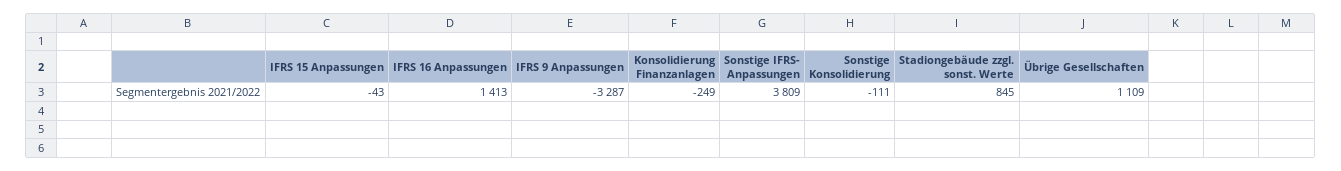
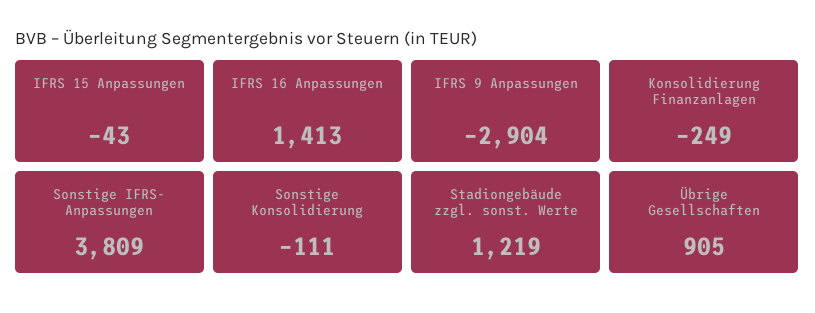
IFRS 9 Anpassungen: -3287 -> -2904
Stadiongebäude zzgl. sonst. Werte: 845 -> 1219
Übrige Gesellschaften: 1109 -> 905

